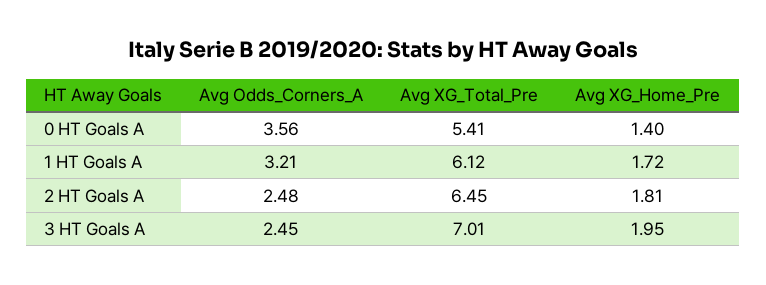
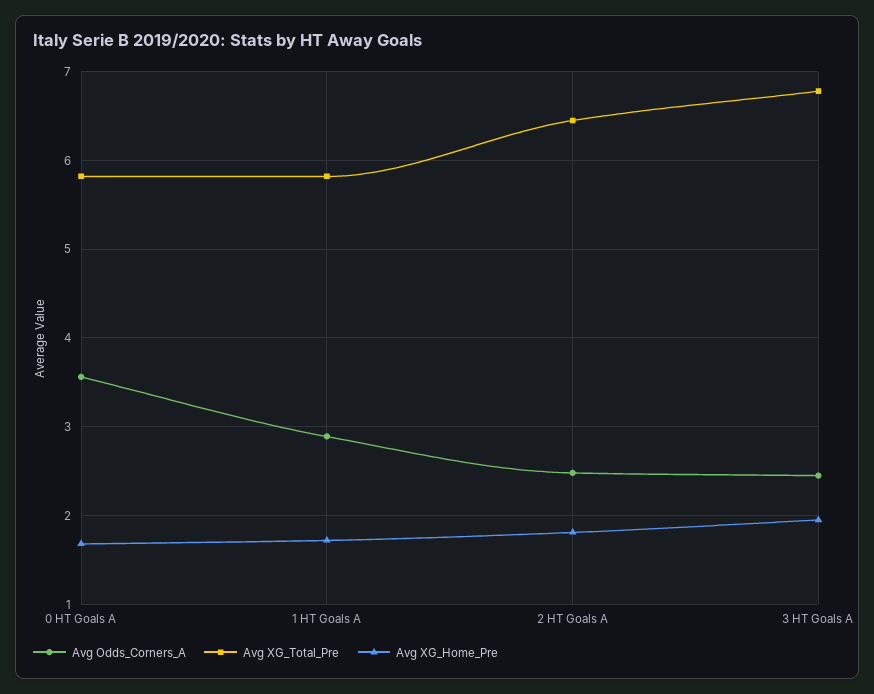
Avg XG_Total_Pre, 0 HT Goals A: 5.41 -> 5.8
Avg XG_Home_Pre, 0 HT Goals A: 1.4 -> 1.7
Avg Odds_Corners_A, 1 HT Goals A: 3.21 -> 2.9
Avg XG_Total_Pre, 1 HT Goals A: 6.12 -> 5.8
Avg XG_Total_Pre, 3 HT Goals A: 7.01 -> 6.8

